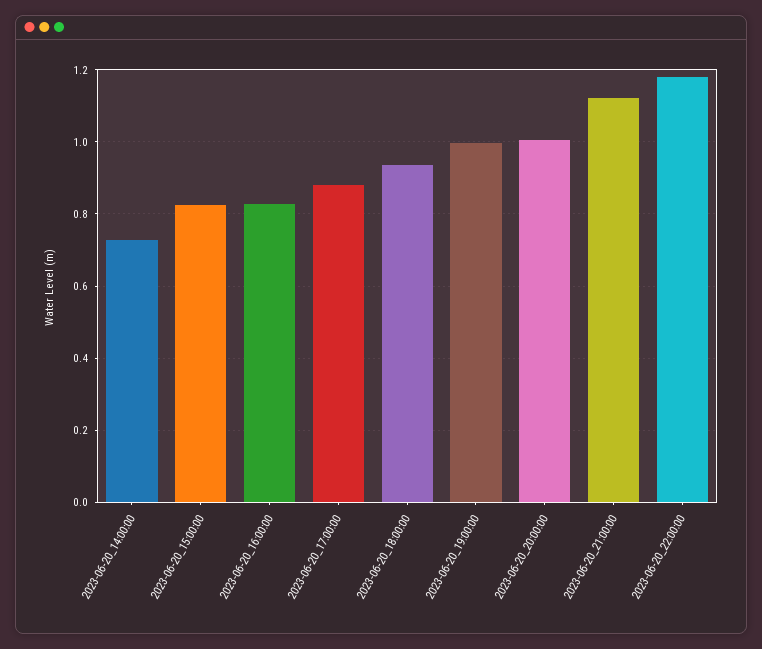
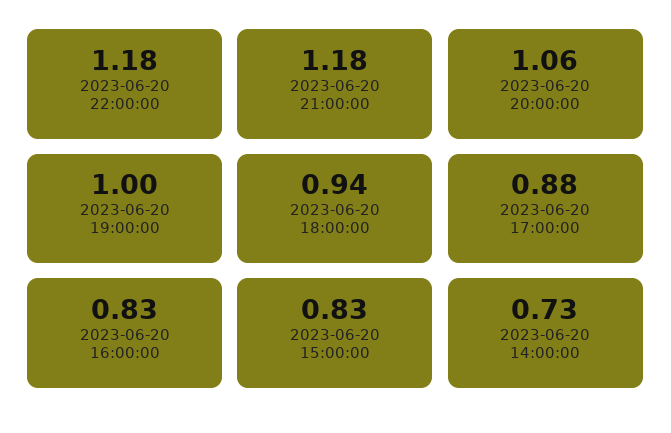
2023-06-20_20:00:00: 1 -> 1.06
2023-06-20_21:00:00: 1.12 -> 1.18

